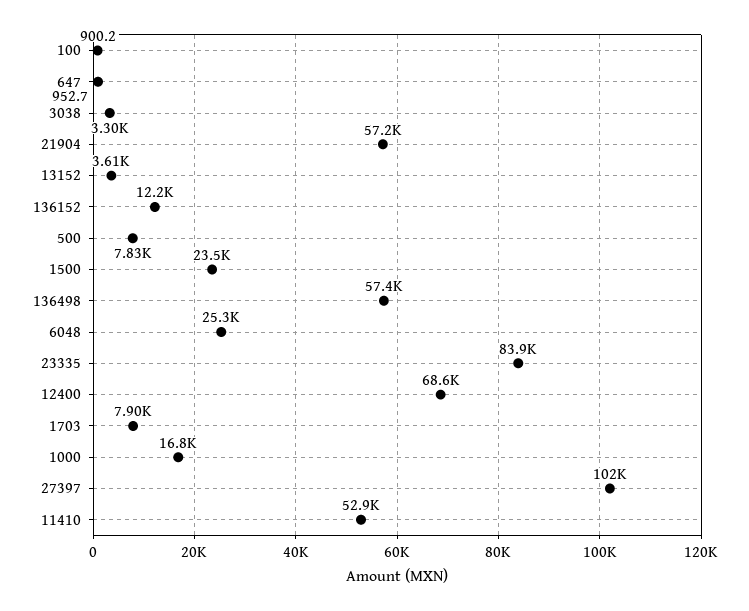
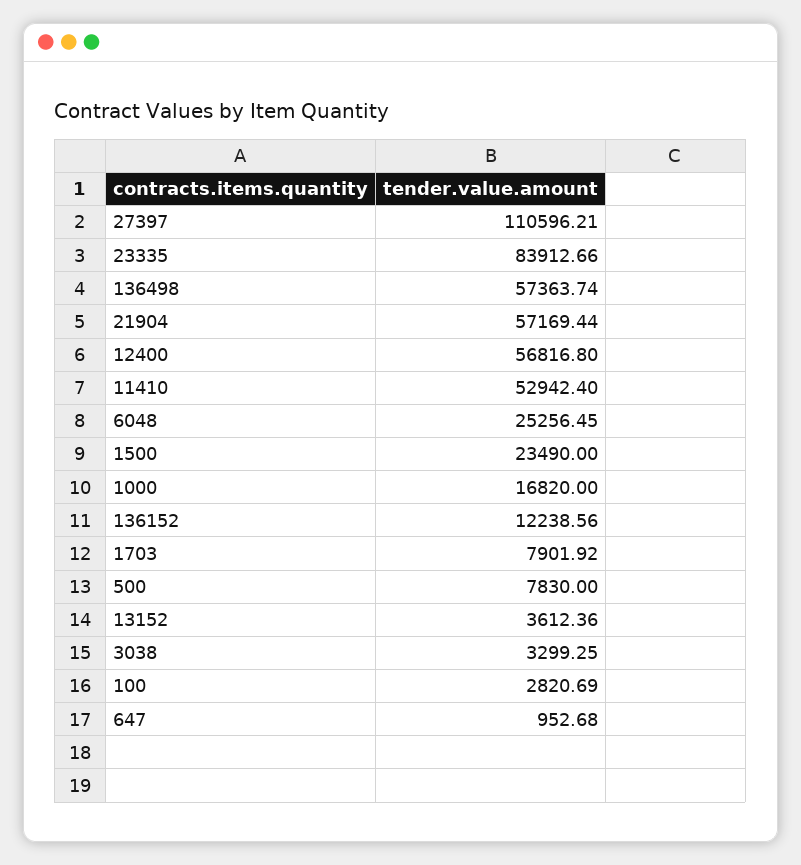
100: 900.2 -> 2820.69
12400: 68600 -> 56816.8
27397: 102000 -> 110596.21

